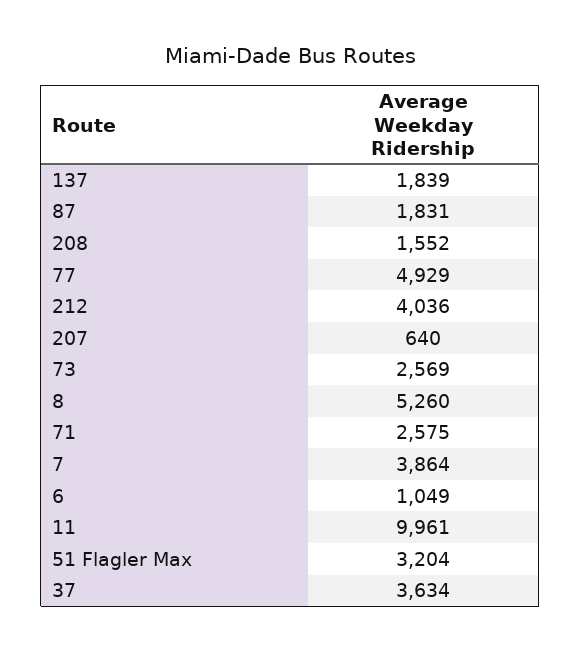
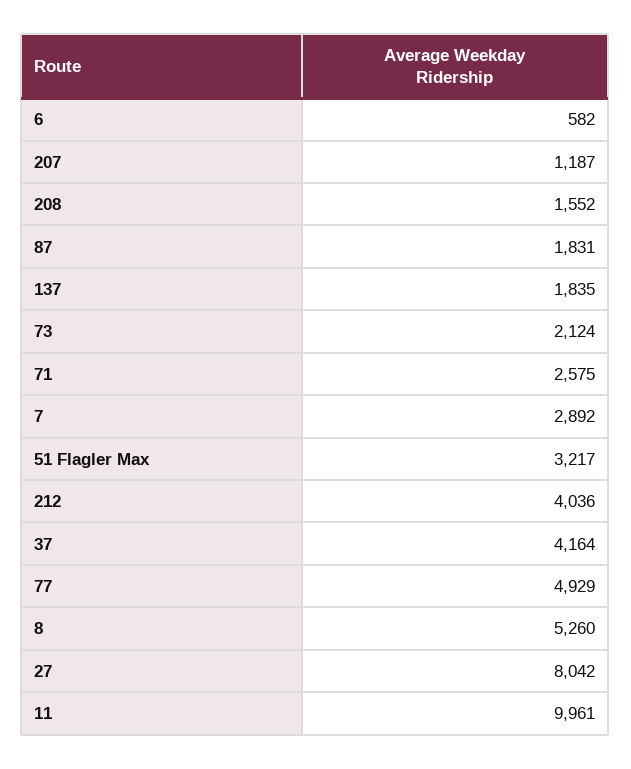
137: 1839 -> 1835
207: 640 -> 1187
73: 2569 -> 2124
7: 3864 -> 2892
6: 1049 -> 582
51 Flagler Max: 3204 -> 3217
37: 3634 -> 4164
27: none -> 8042

